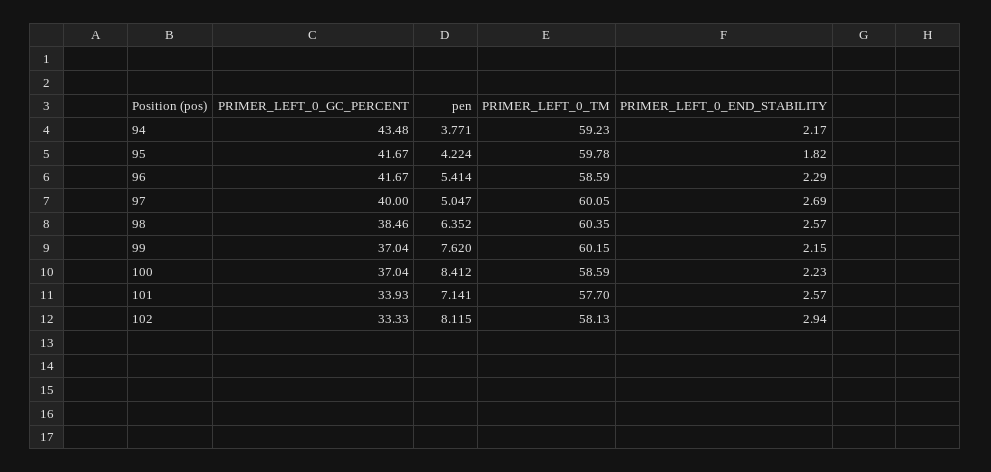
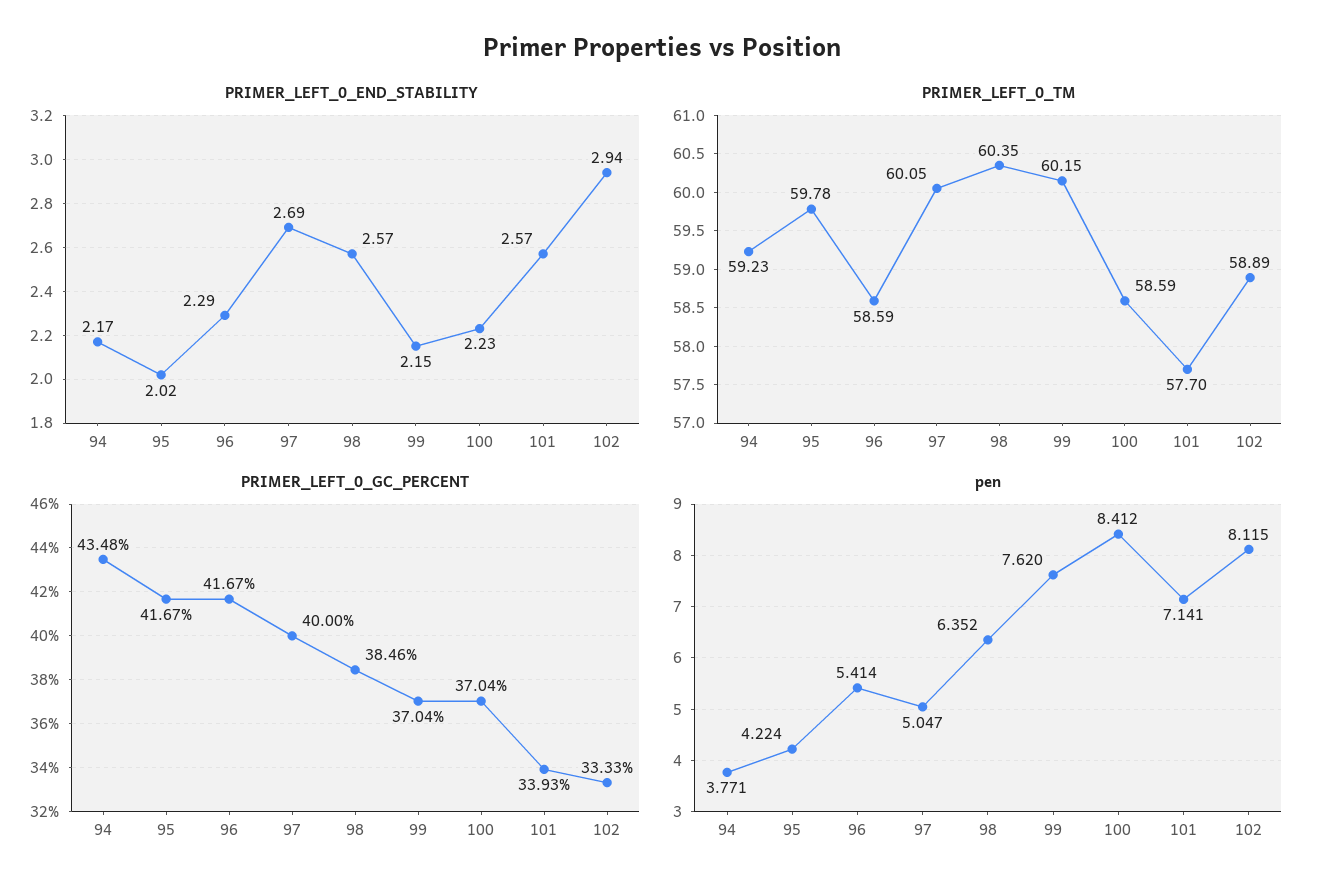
PRIMER_LEFT_0_END_STABILITY, 95: 1.82 -> 2.02
PRIMER_LEFT_0_TM, 102: 58.13 -> 58.89

